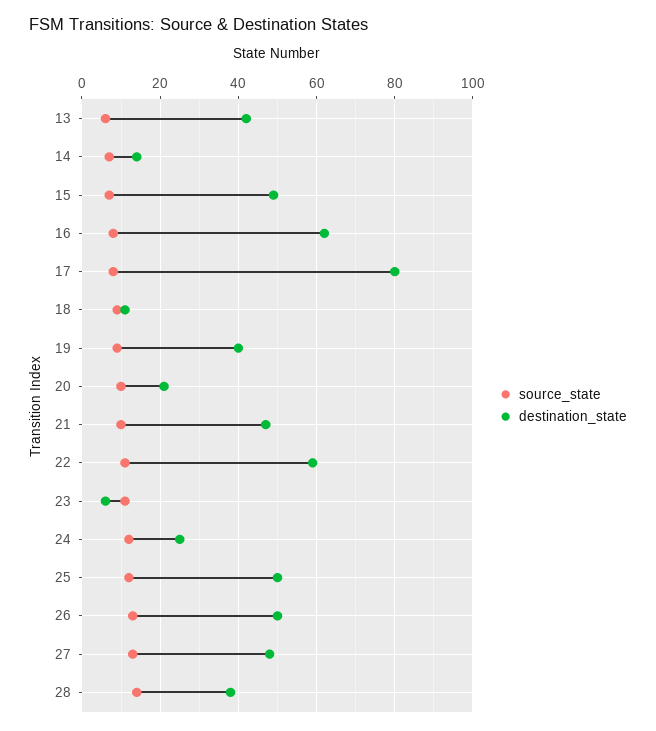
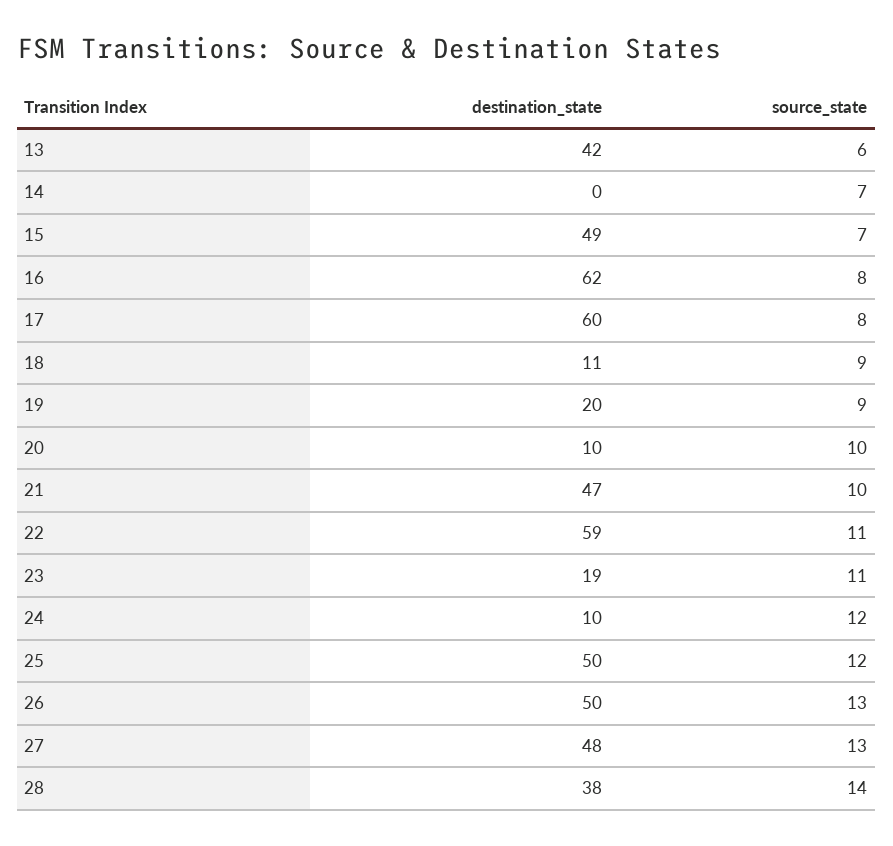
destination_state, 14: 15 -> 0
destination_state, 17: 80 -> 60
destination_state, 19: 40 -> 20
destination_state, 20: 20 -> 10
destination_state, 23: 5 -> 19
destination_state, 24: 25 -> 10

